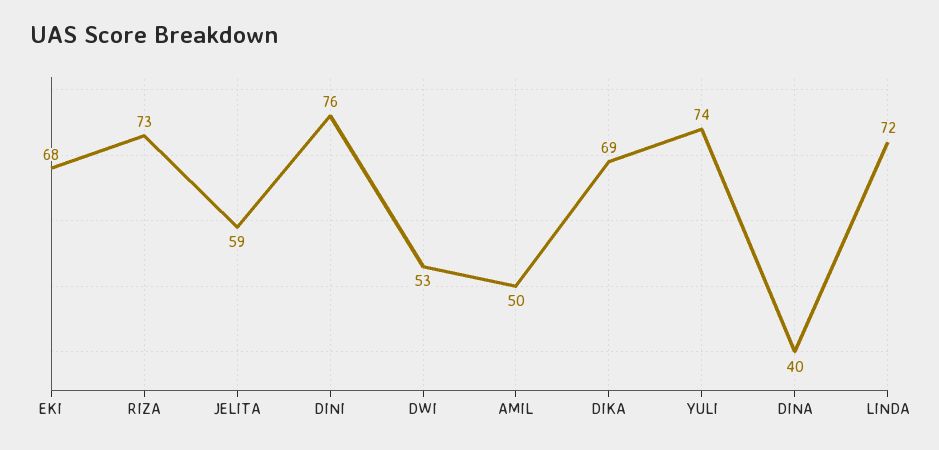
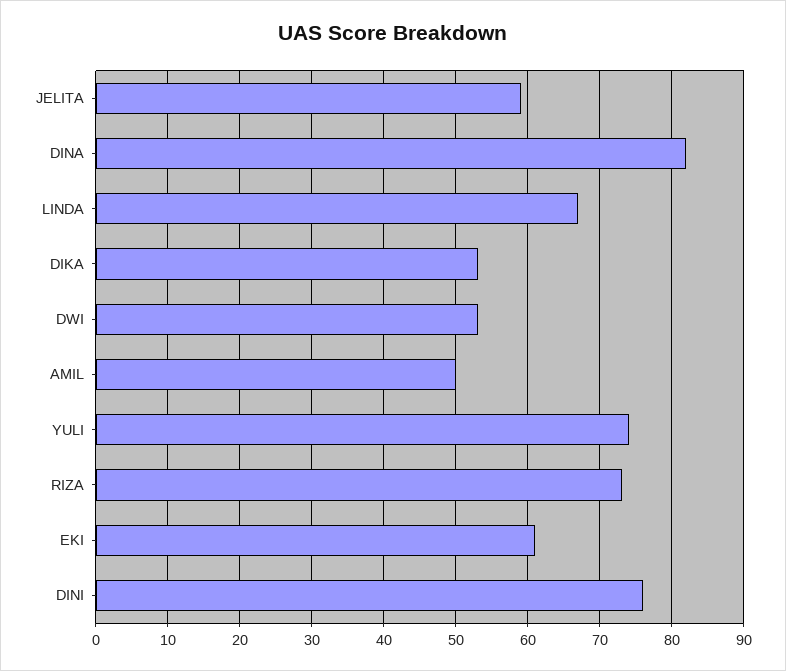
EKI: 68 -> 61
DIKA: 69 -> 53
DINA: 40 -> 82
LINDA: 72 -> 67

